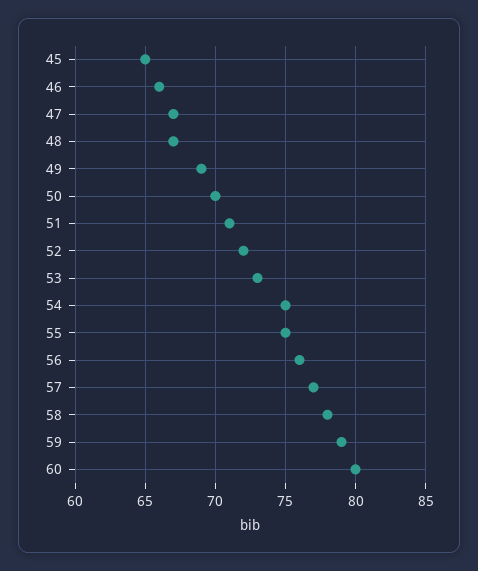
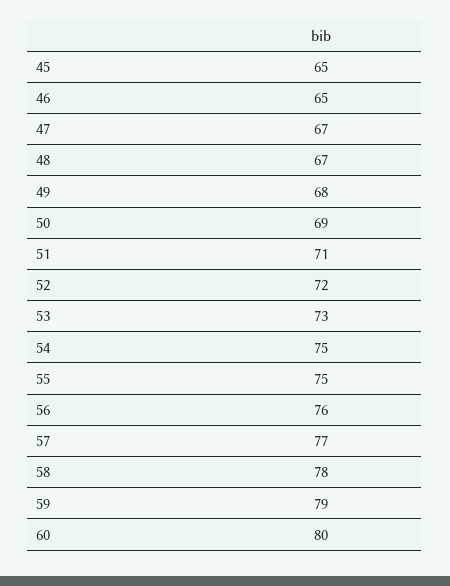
46: 66 -> 65
49: 69 -> 68
50: 70 -> 69

